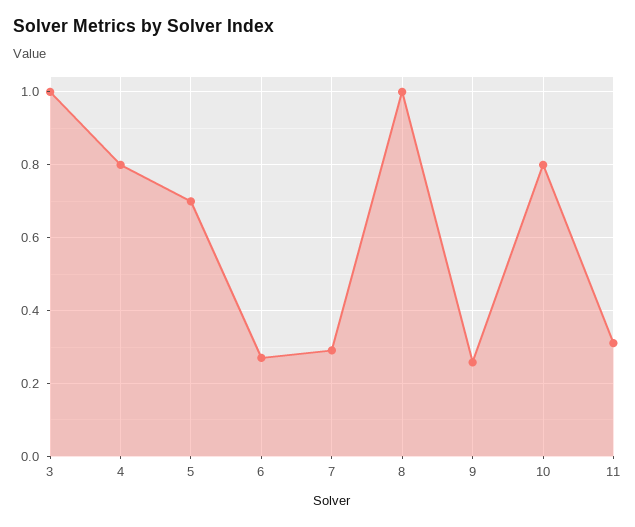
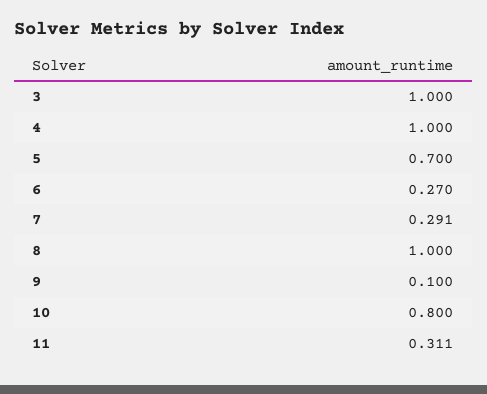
4: 0.8 -> 1
9: 0.26 -> 0.1

